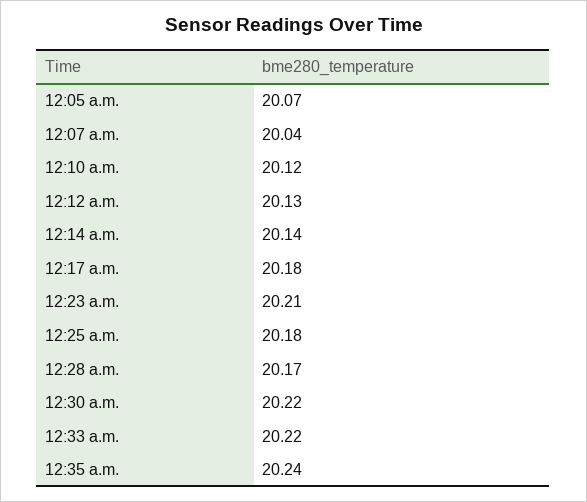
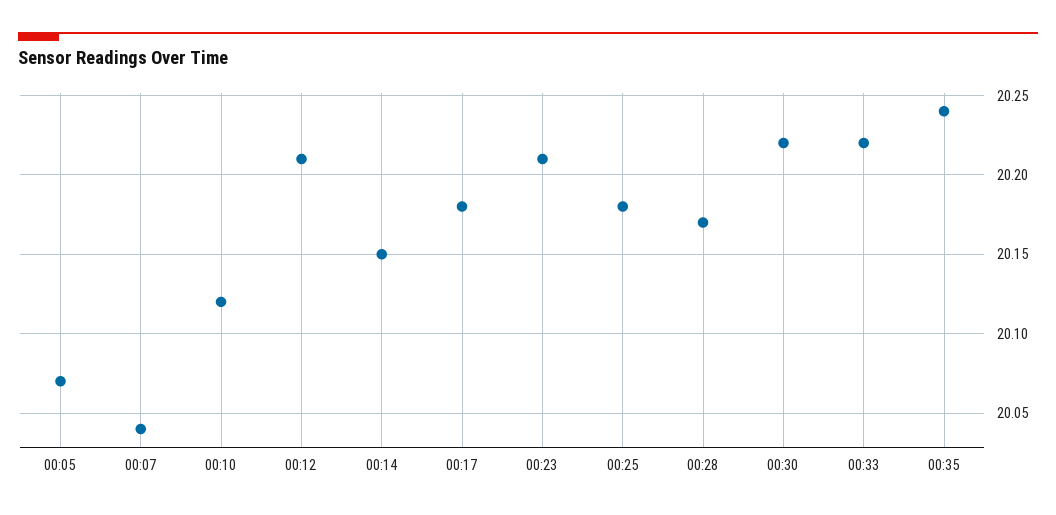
12:12 a.m.: 20.13 -> 20.21
12:14 a.m.: 20.14 -> 20.15

